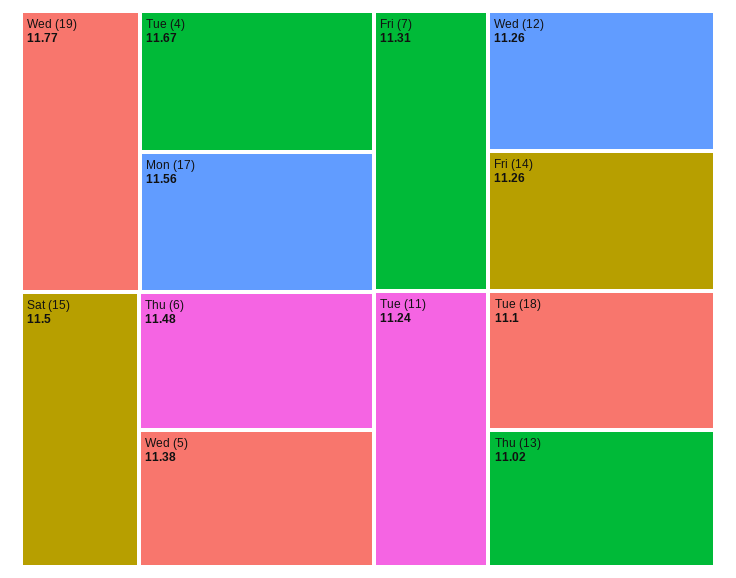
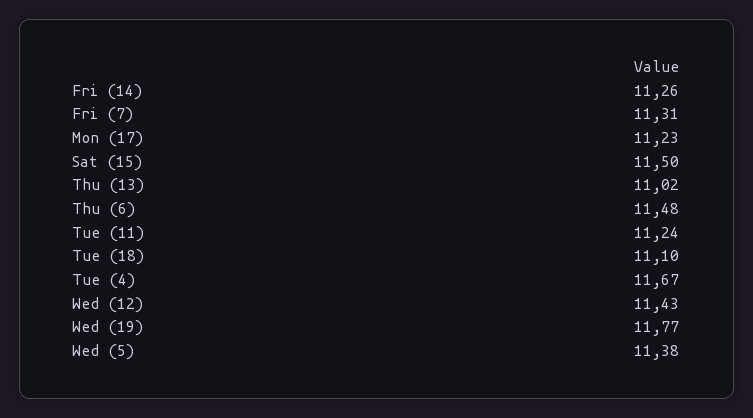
Mon (17): 11.56 -> 11.23
Wed (12): 11.26 -> 11.43

